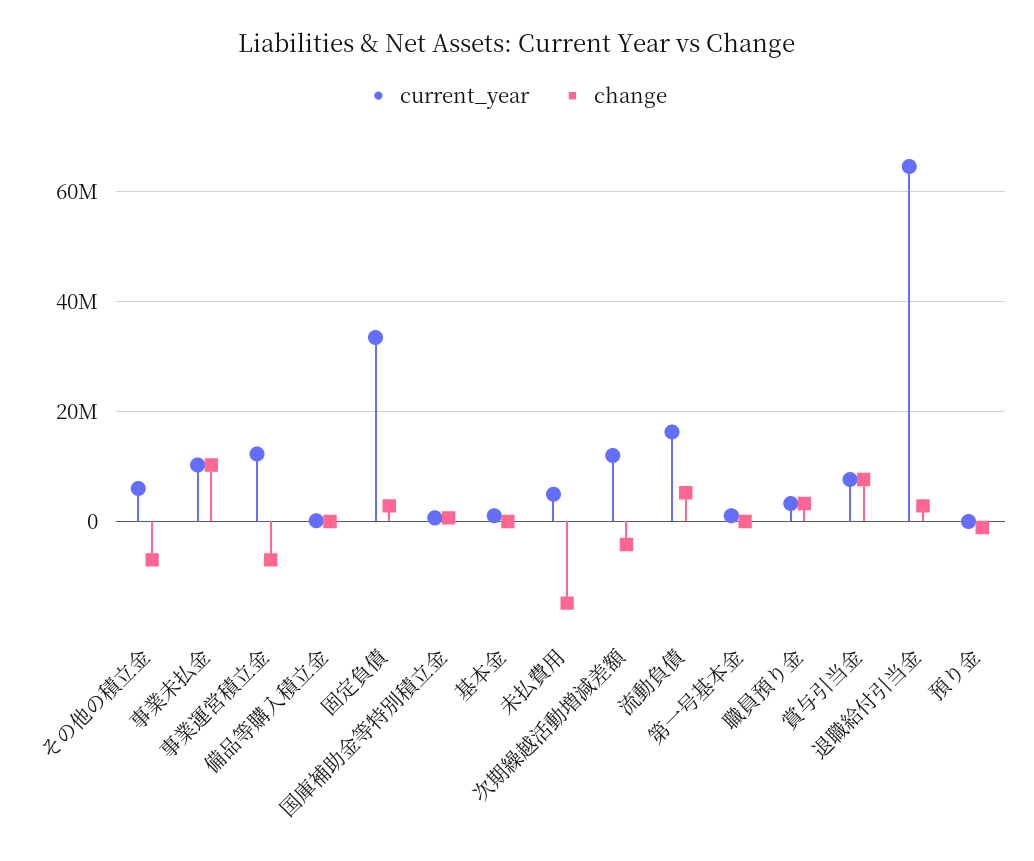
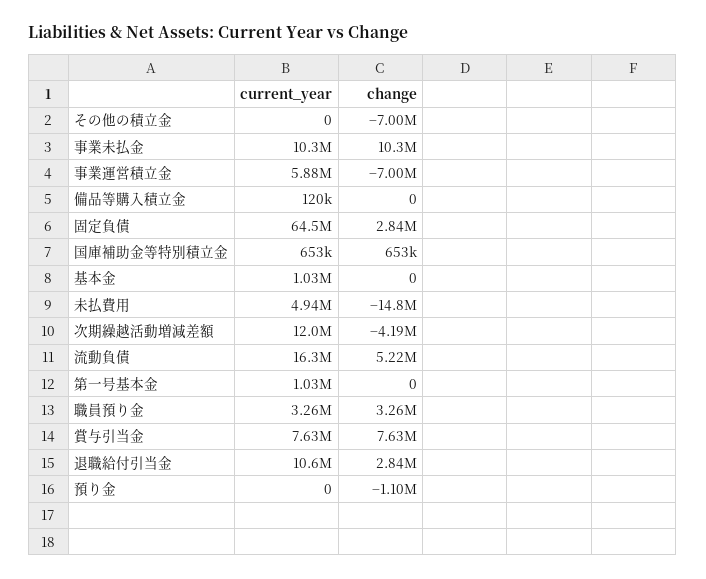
current_year, その他の積立金: 6000000 -> 0
current_year, 事業運営積立金: 12000000 -> 5880000
current_year, 固定負債: 34000000 -> 64500000
current_year, 退職給付引当金: 64000000 -> 10600000

